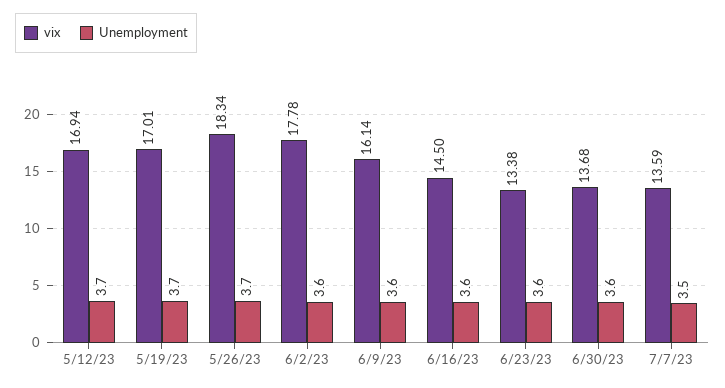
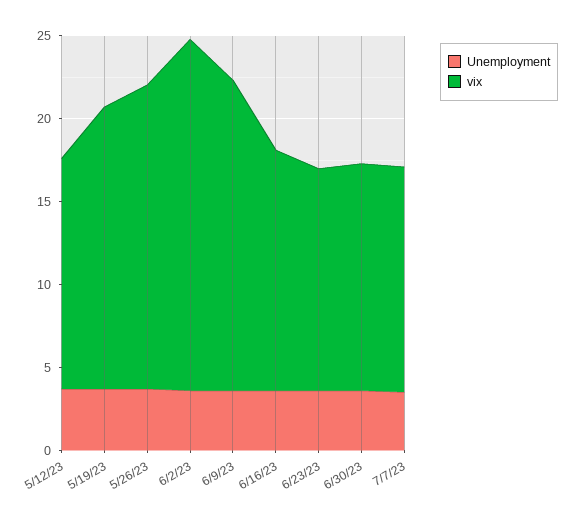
vix, 5/12/23: 16.94 -> 14
vix, 6/2/23: 17.78 -> 21
vix, 6/9/23: 16.14 -> 19

